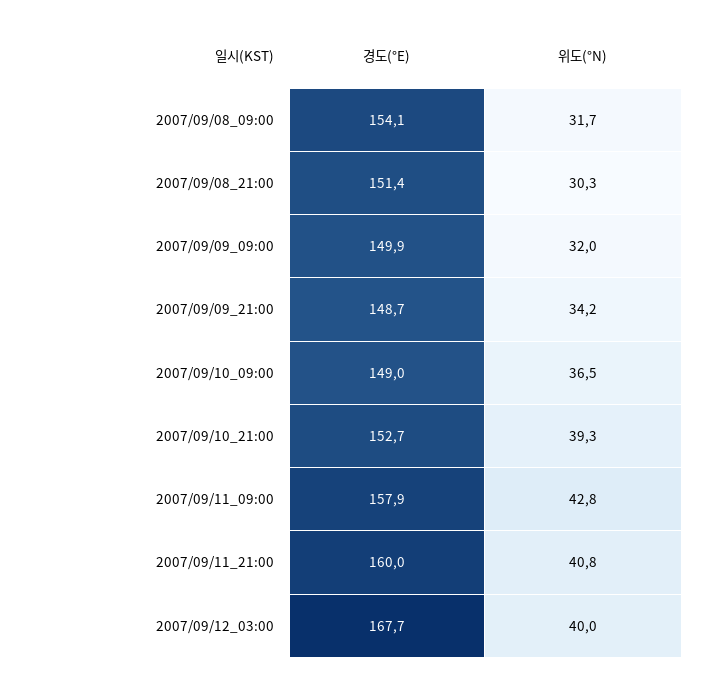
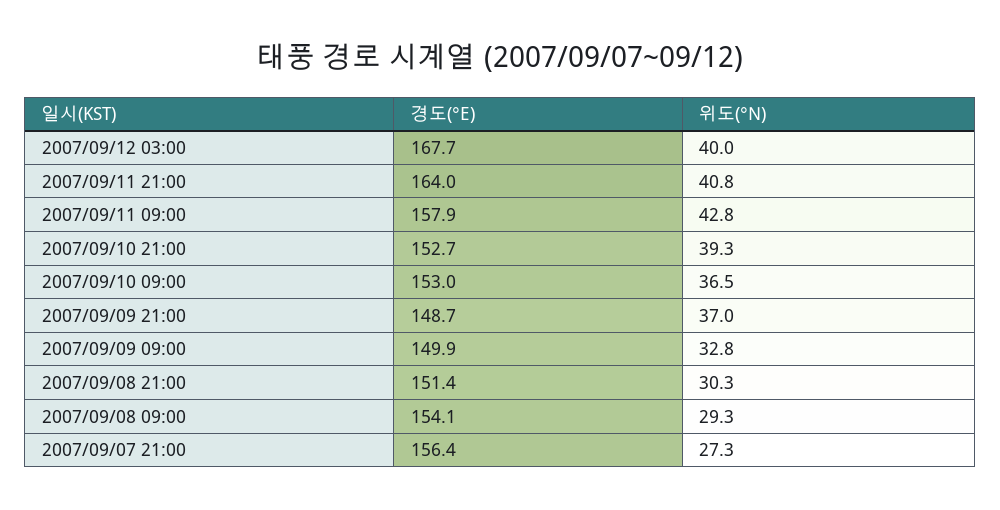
위도(°N), 2007/09/08_09:00: 31.7 -> 29.3
위도(°N), 2007/09/09_09:00: 32 -> 32.8
위도(°N), 2007/09/09_21:00: 34.2 -> 37
경도(°E), 2007/09/10_09:00: 149 -> 153
경도(°E), 2007/09/11_21:00: 160 -> 164
경도(°E), 2007/09/07 21:00: none -> 156.4
위도(°N), 2007/09/07 21:00: none -> 27.3

